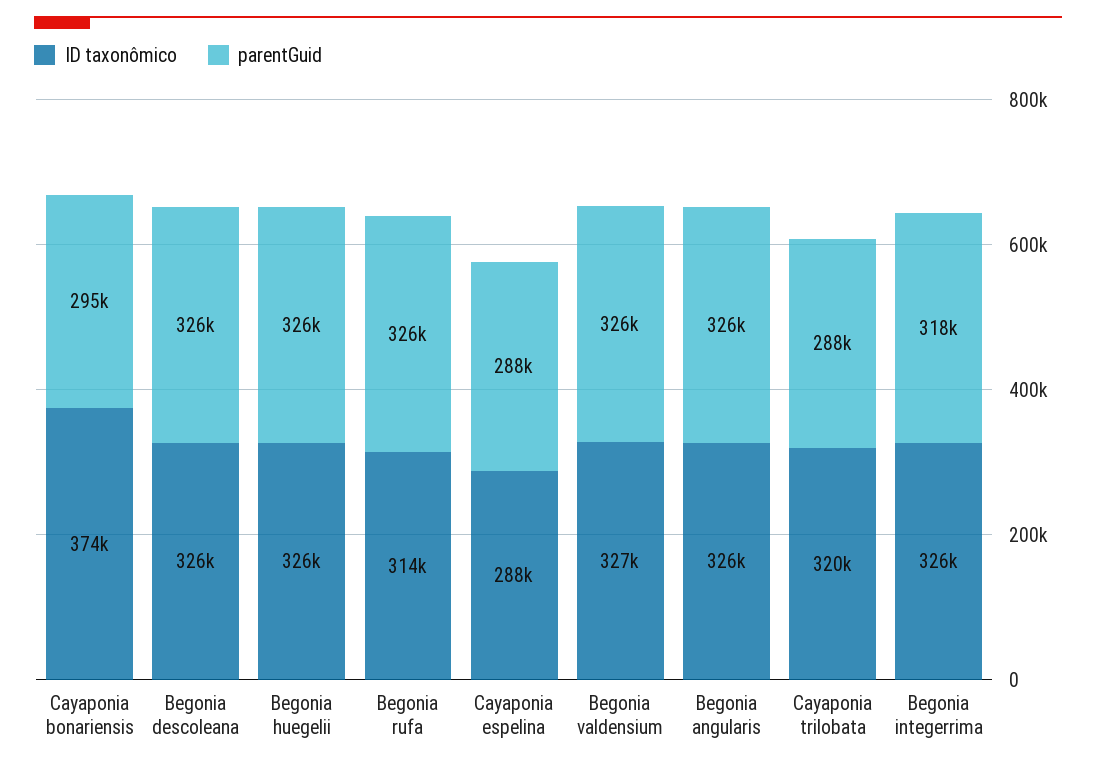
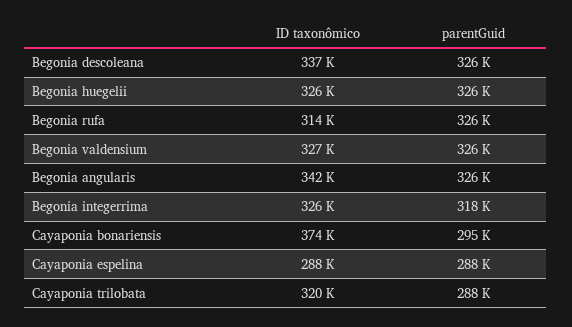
ID taxonômico, Begonia descoleana: 326000 -> 337000
ID taxonômico, Begonia angularis: 326000 -> 342000

